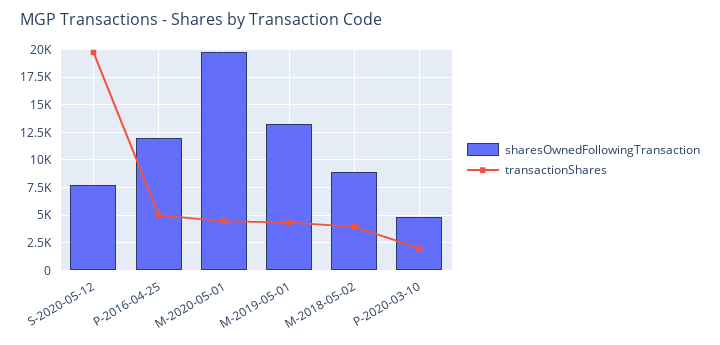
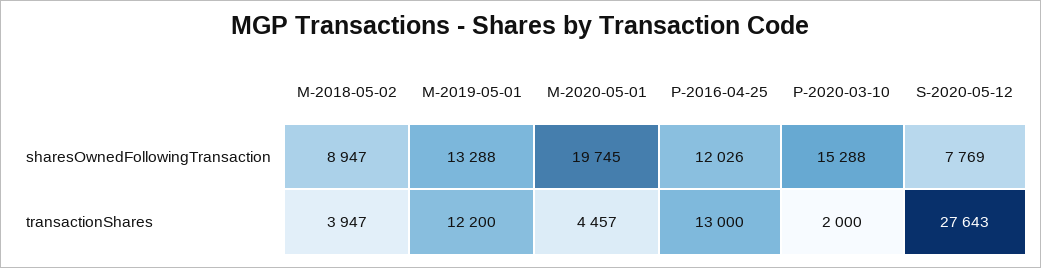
transactionShares, S-2020-05-12: 20000 -> 27643
transactionShares, P-2016-04-25: 5000 -> 13000
transactionShares, M-2019-05-01: 5000 -> 12200
sharesOwnedFollowingTransaction, P-2020-03-10: 5000 -> 15288

